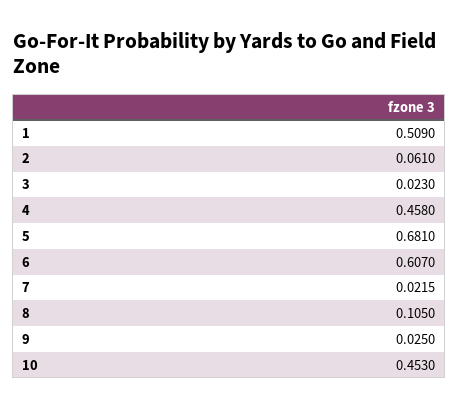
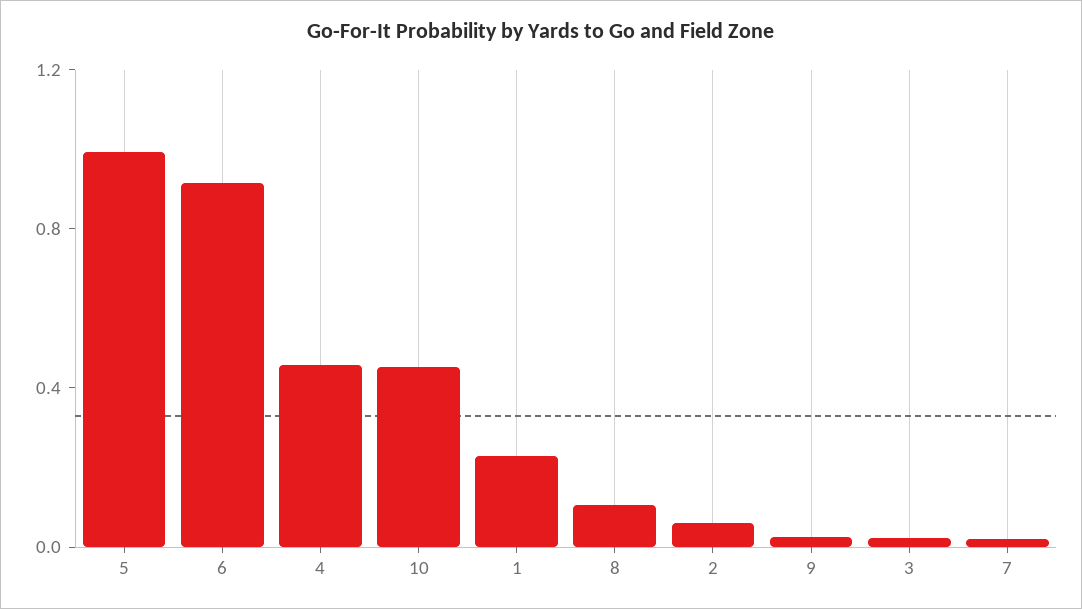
1: 0.509 -> 0.2
5: 0.681 -> 1
6: 0.607 -> 0.9

